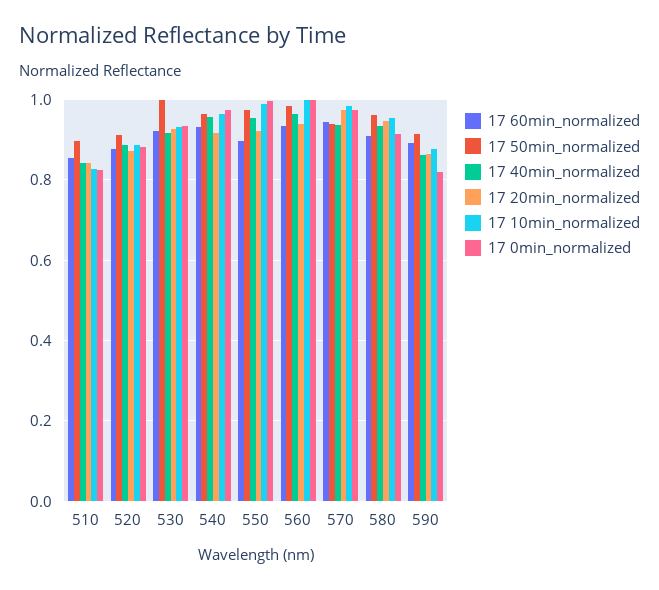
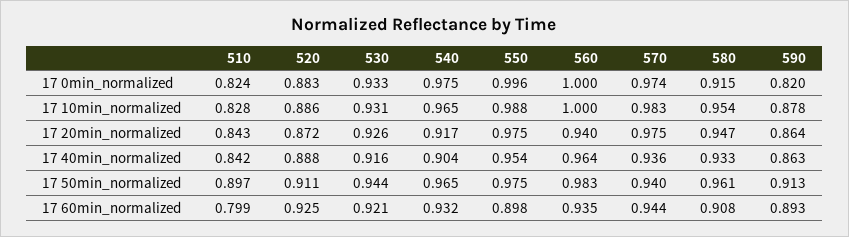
17 60min_normalized, 510: 0.86 -> 0.799
17 60min_normalized, 520: 0.88 -> 0.925
17 50min_normalized, 530: 1 -> 0.944
17 40min_normalized, 540: 0.96 -> 0.904
17 20min_normalized, 550: 0.92 -> 0.975

